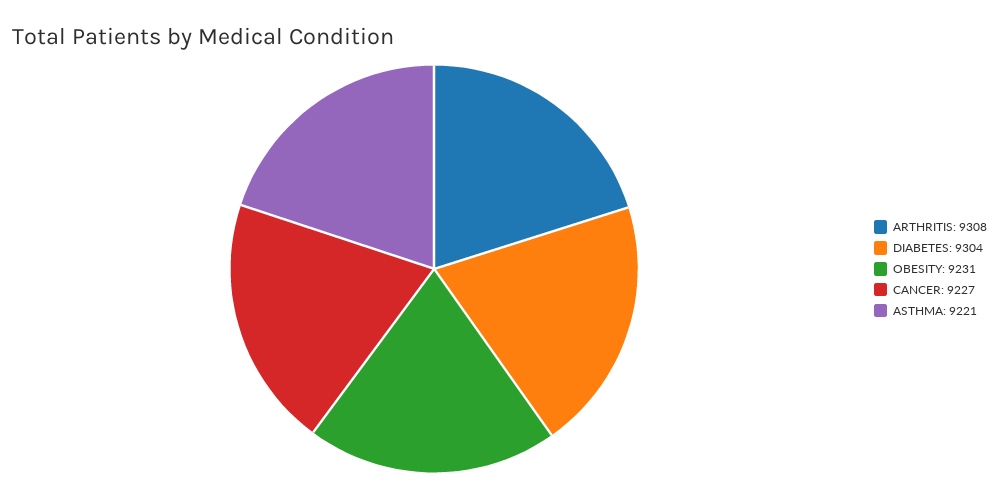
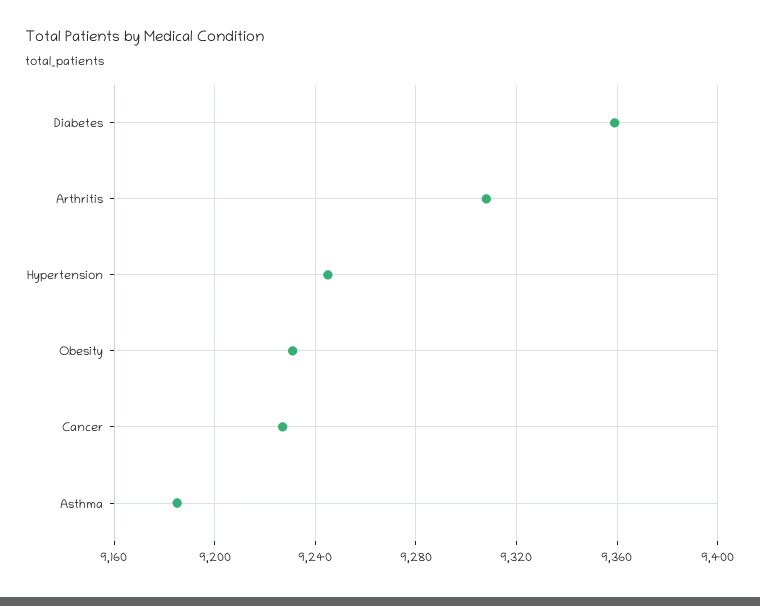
DIABETES: 9304 -> 9360
ASTHMA: 9221 -> 9185
Hypertension: none -> 9245

